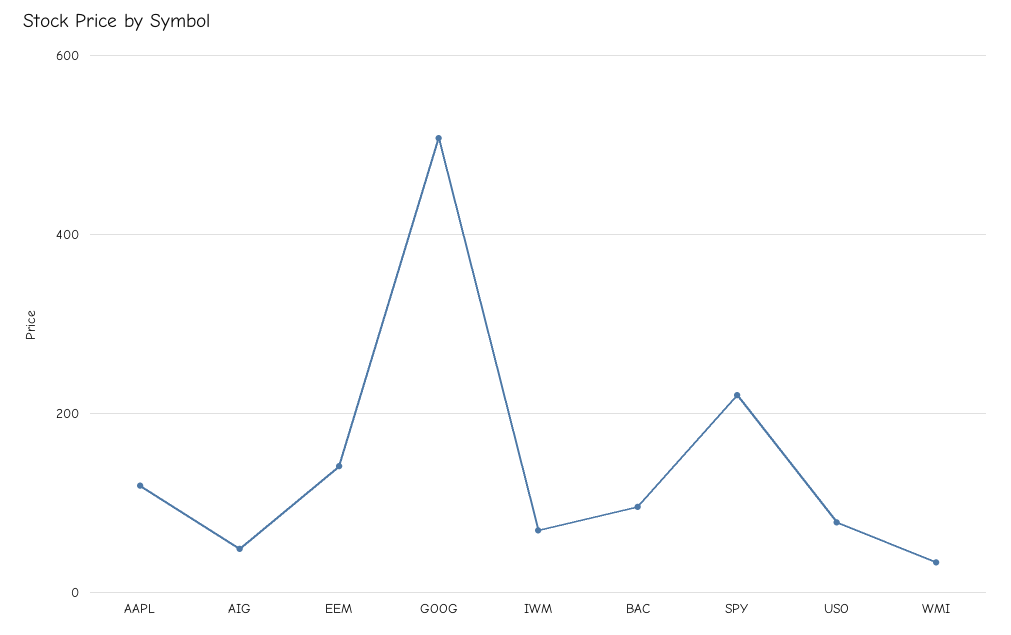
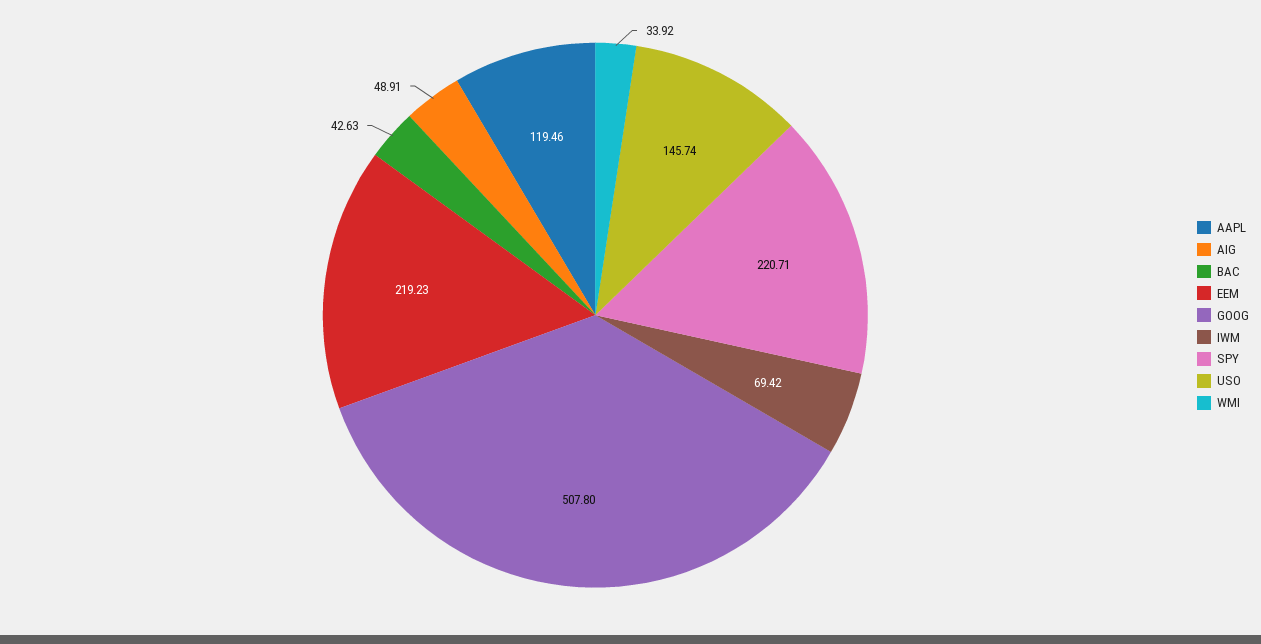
EEM: 140 -> 219.23
BAC: 100 -> 42.63
USO: 80 -> 145.74

